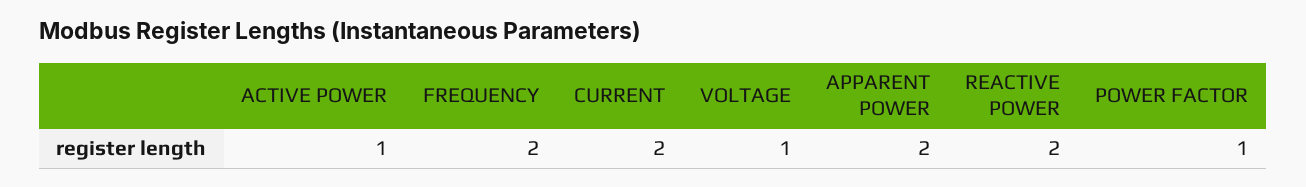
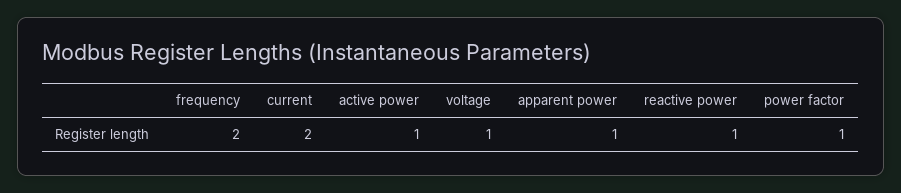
APPARENT POWER: 2 -> 1
REACTIVE POWER: 2 -> 1

